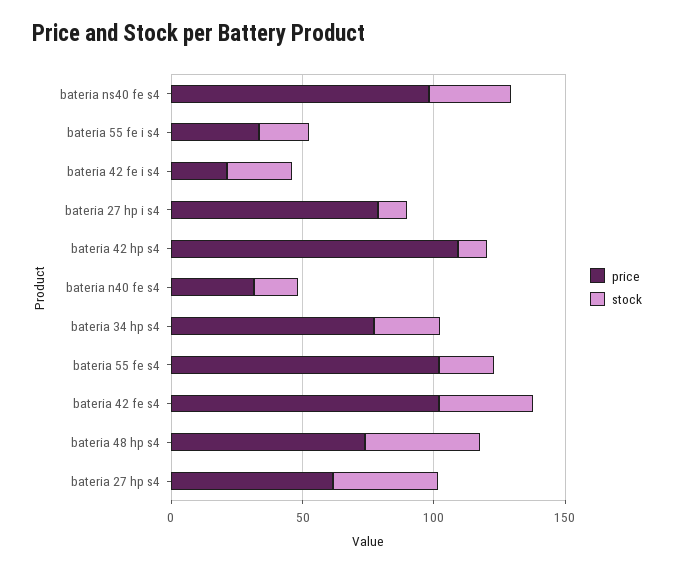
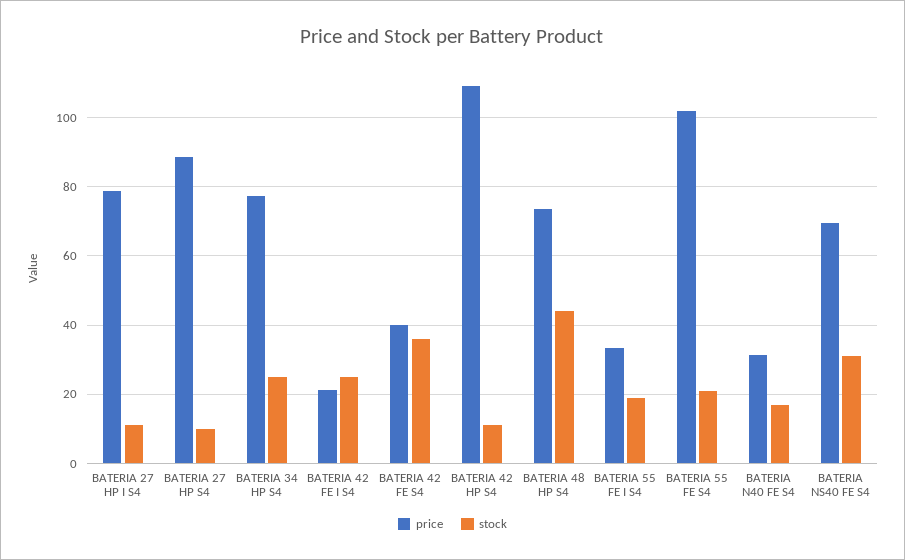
price, bateria ns40 fe s4: 100 -> 70
price, bateria 42 fe s4: 100 -> 40
price, bateria 27 hp s4: 60 -> 88
stock, bateria 27 hp s4: 40 -> 10

